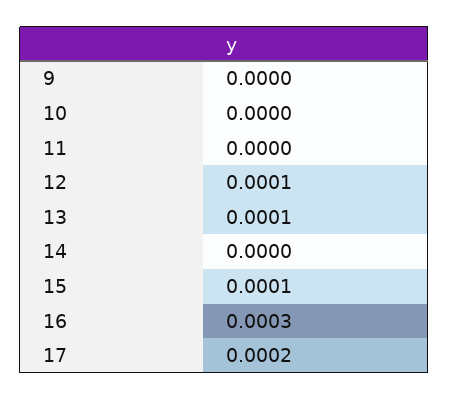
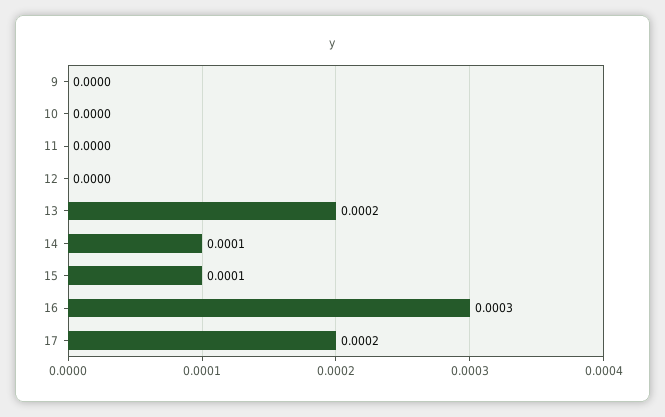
12: 0.0001 -> 0
13: 0.0001 -> 0.0002
14: 0 -> 0.0001

